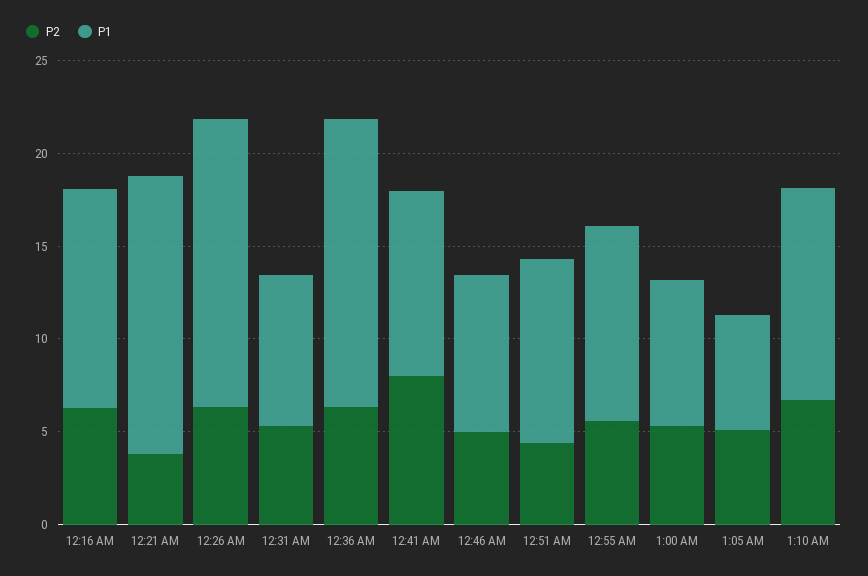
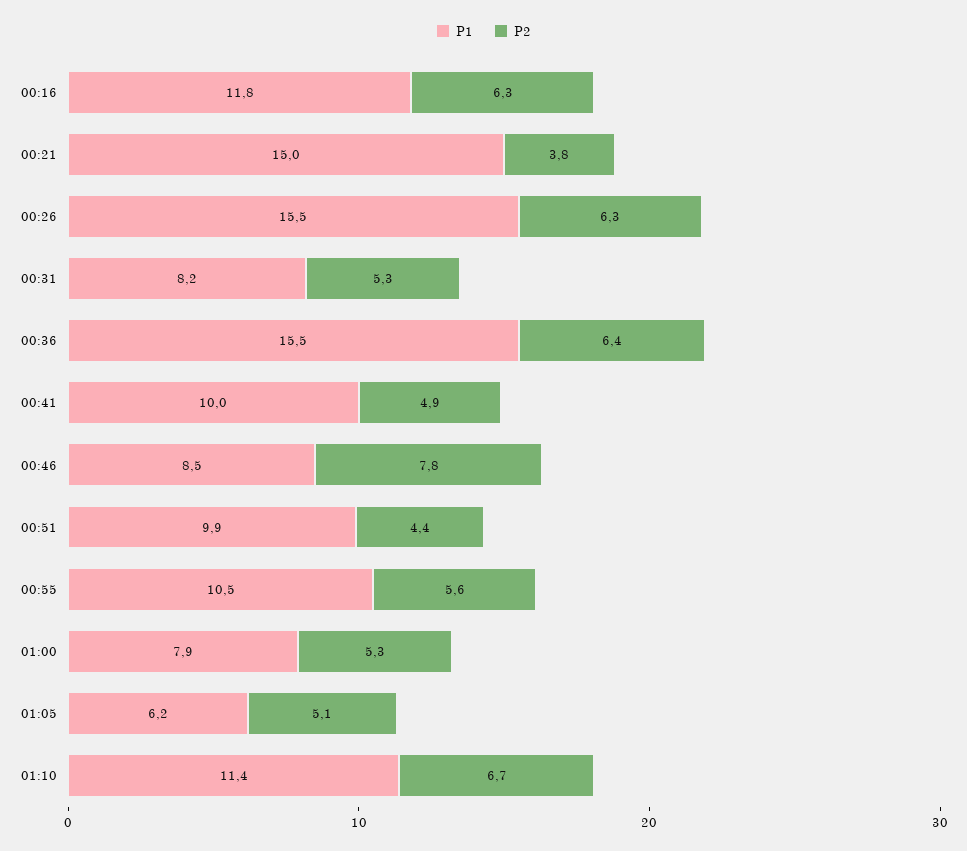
P2, 12:41 AM: 8 -> 4.9
P2, 12:46 AM: 5 -> 7.8

